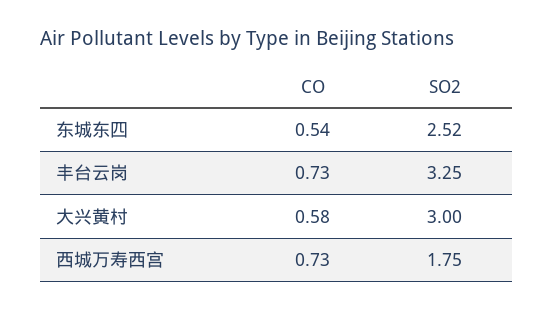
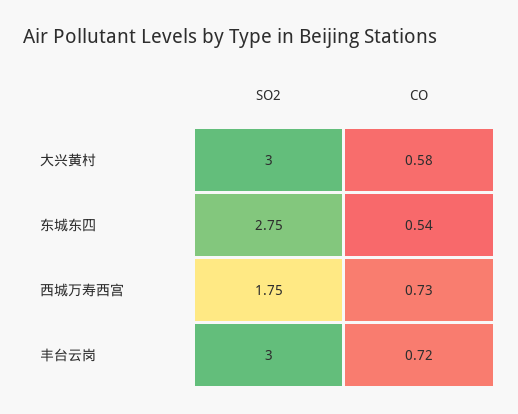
SO2, 东城东四: 2.52 -> 2.75
CO, 丰台云岗: 0.73 -> 0.72
SO2, 丰台云岗: 3.25 -> 3

